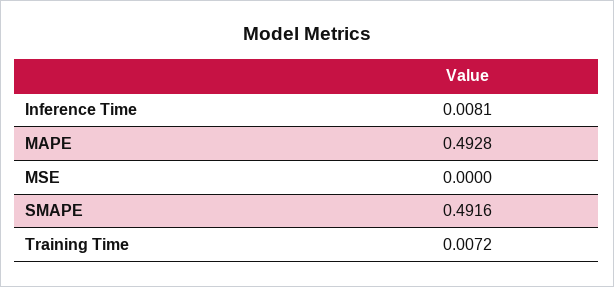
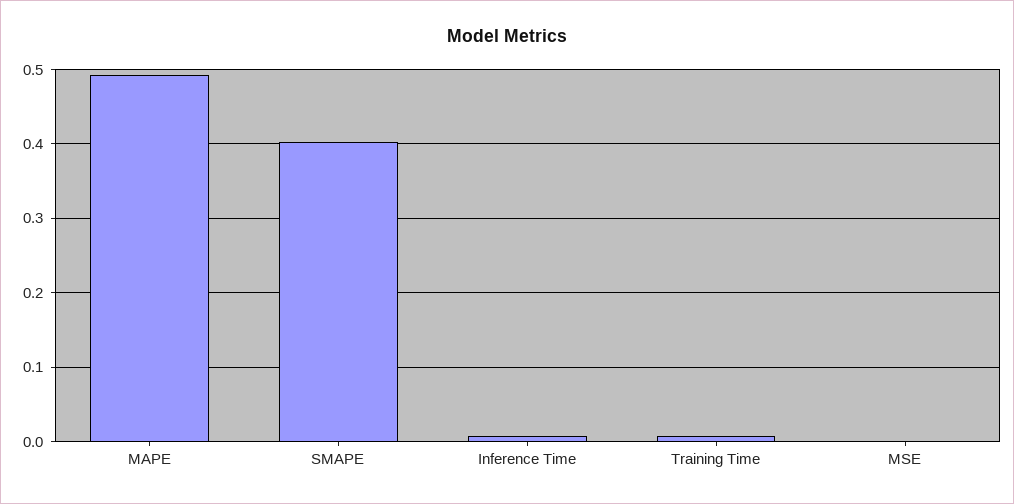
SMAPE: 0.4916 -> 0.4

